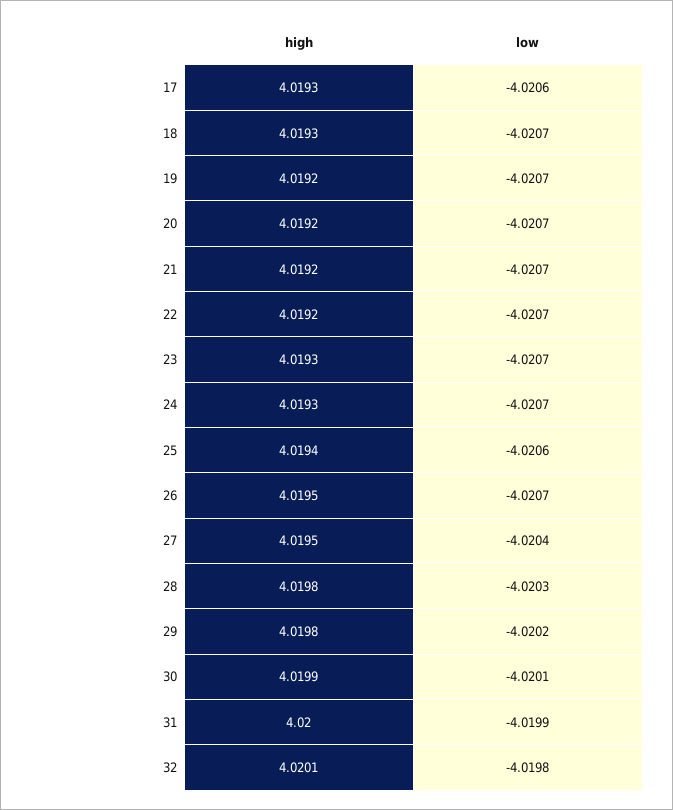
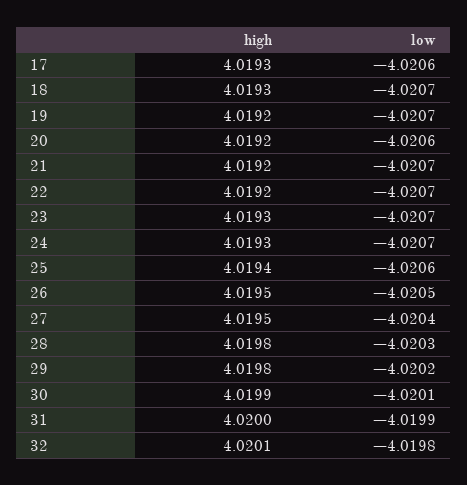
low, 20: -4.0207 -> -4.0206
low, 26: -4.0207 -> -4.0205

